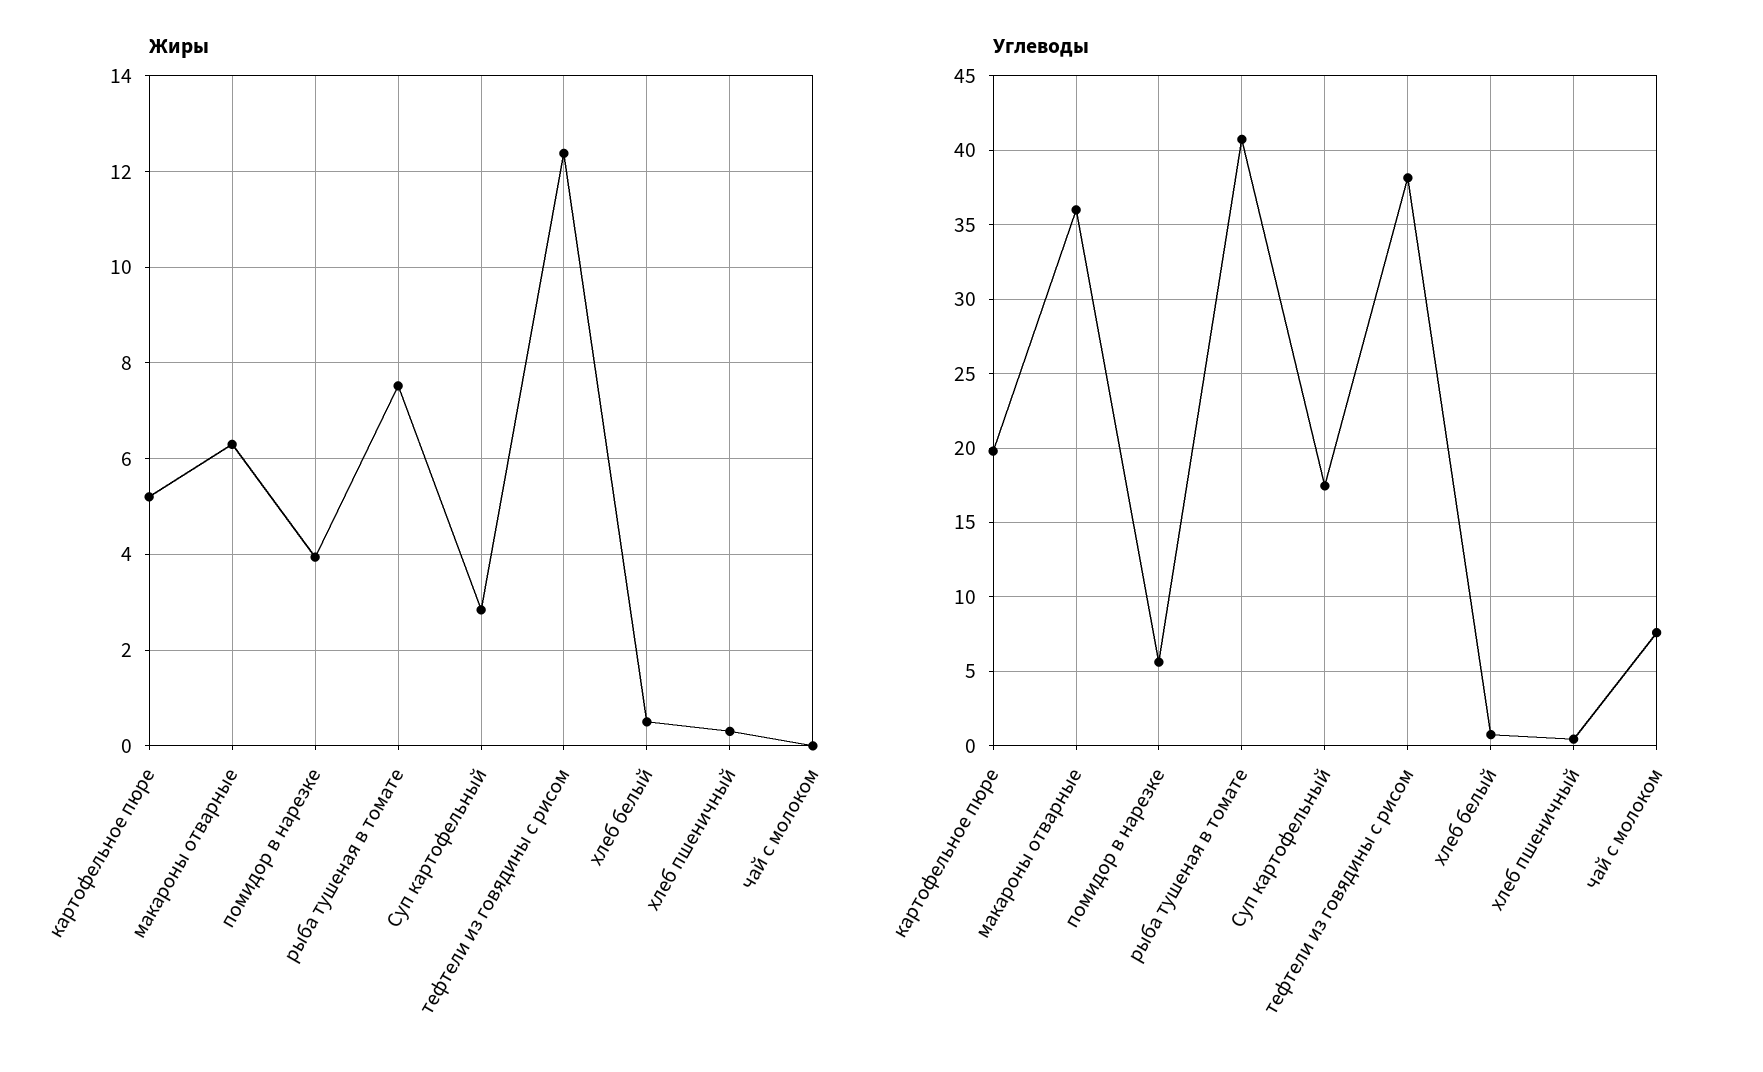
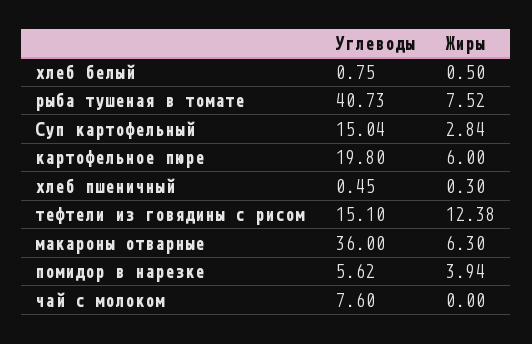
Жиры, картофельное пюре: 5.2 -> 6
Углеводы, Суп картофельный: 17.5 -> 15.04
Углеводы, тефтели из говядины с рисом: 38 -> 15.1

